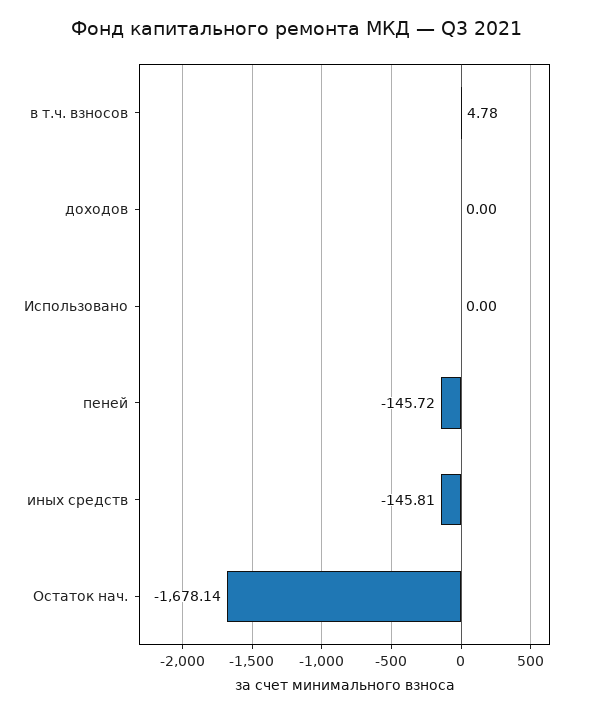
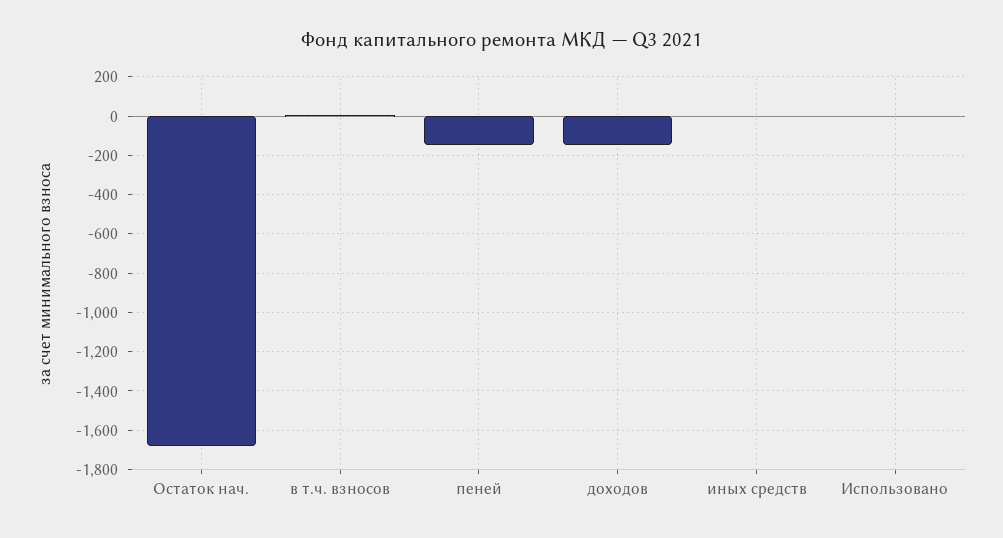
доходов: 0 -> -150
иных средств: -145.81 -> 0

